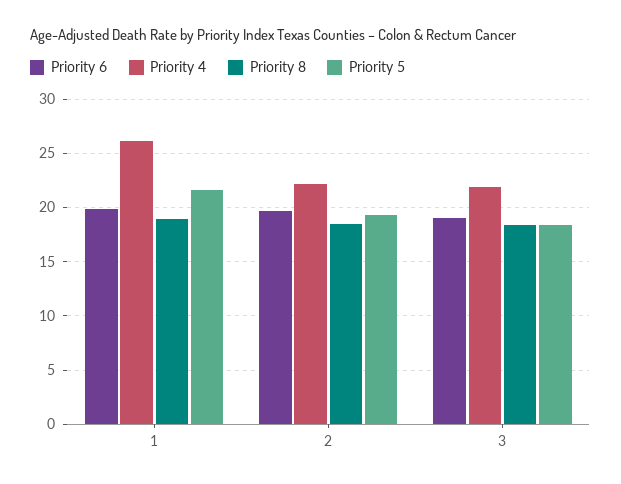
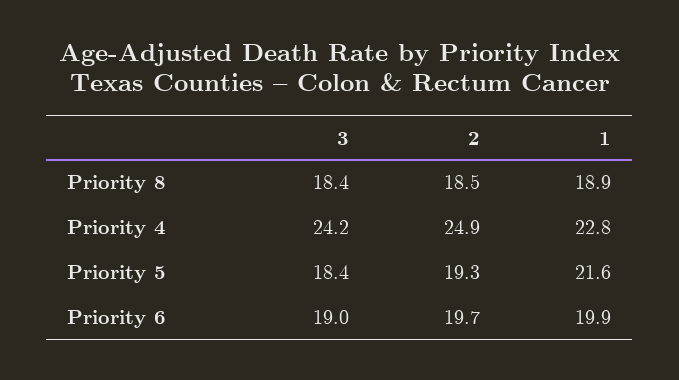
Priority 4, 1: 26 -> 22.8
Priority 4, 2: 22 -> 24.9
Priority 4, 3: 22 -> 24.2

